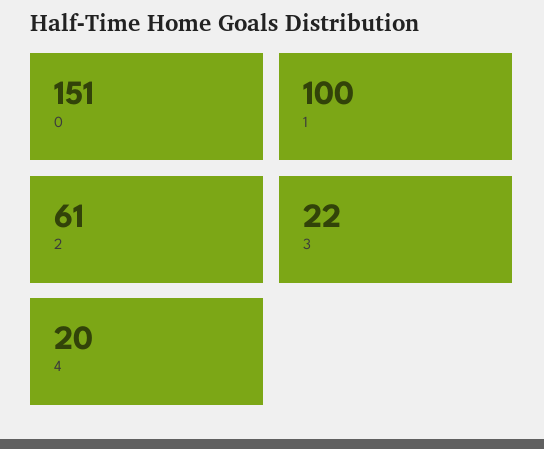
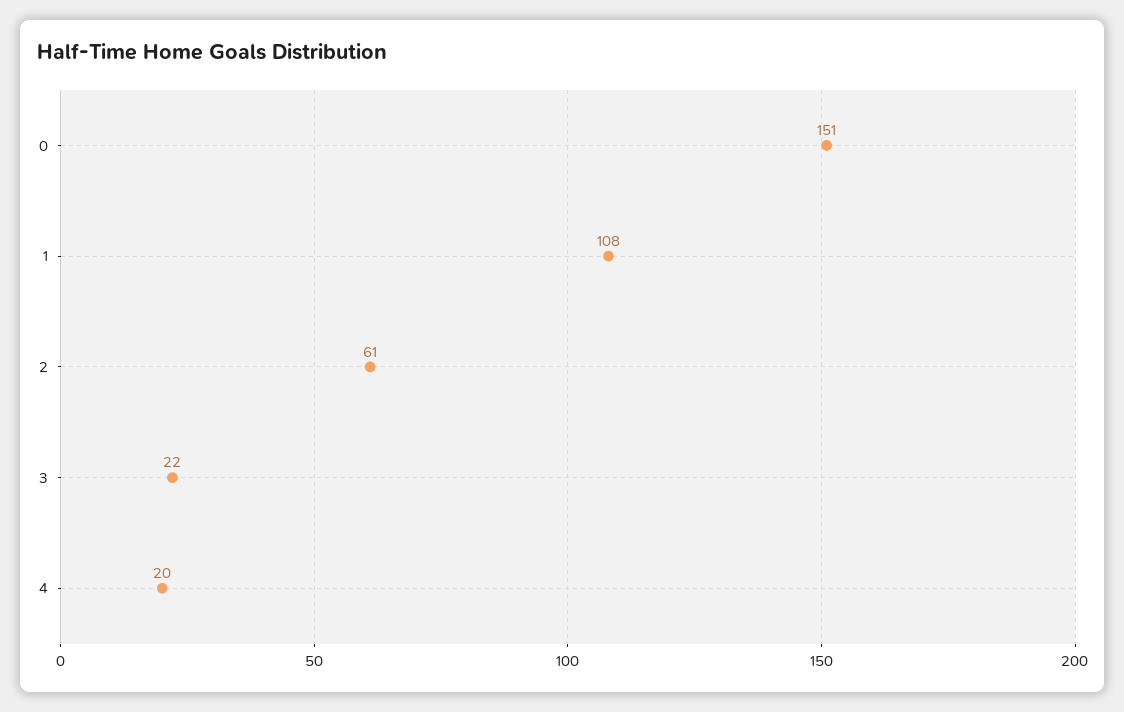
1: 100 -> 108

